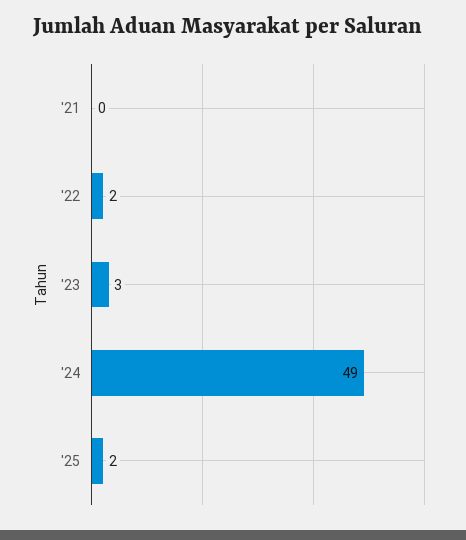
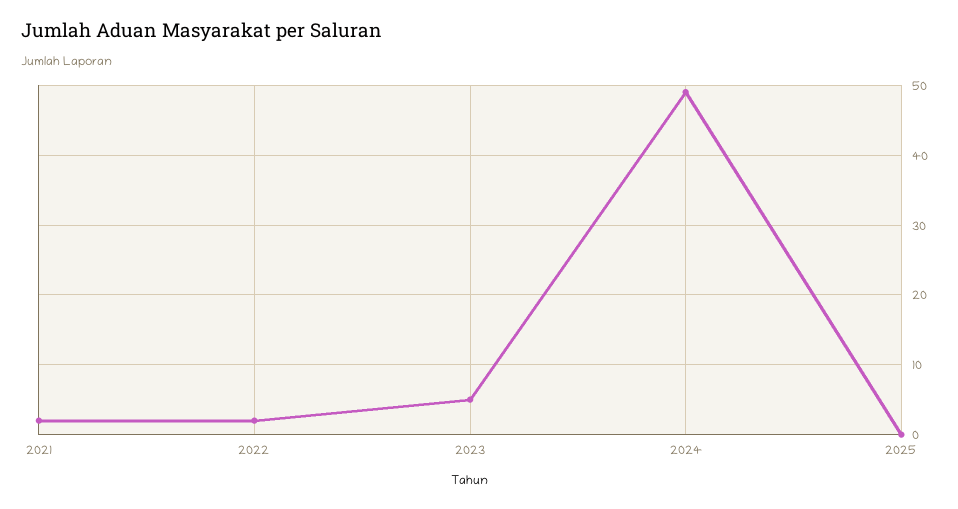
'21: 0 -> 2
'23: 3 -> 5
'25: 2 -> 0

